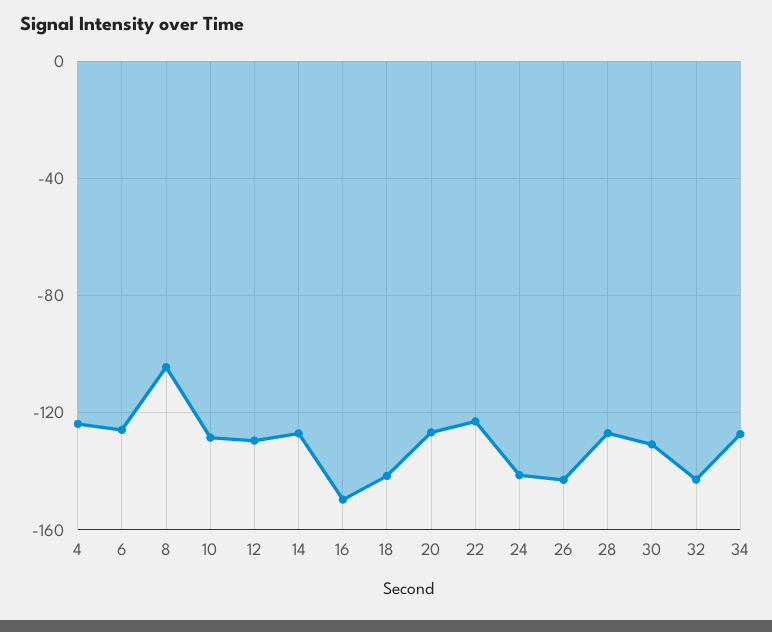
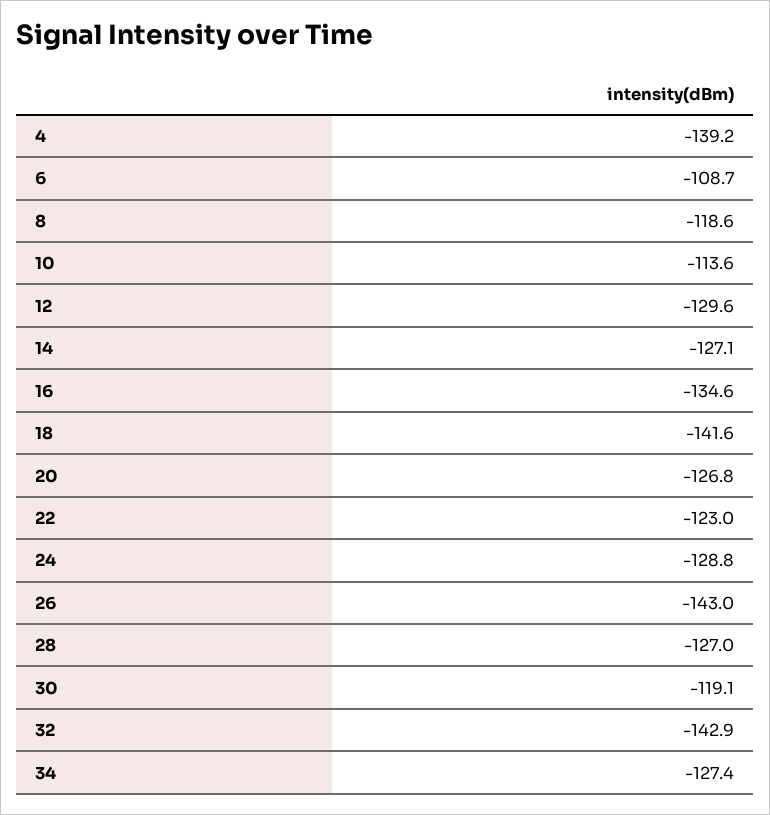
4: -125 -> -139.2
6: -125 -> -108.7
8: -105 -> -118.6
10: -130 -> -113.6
16: -150 -> -134.6
24: -140 -> -128.8
30: -130 -> -119.1

